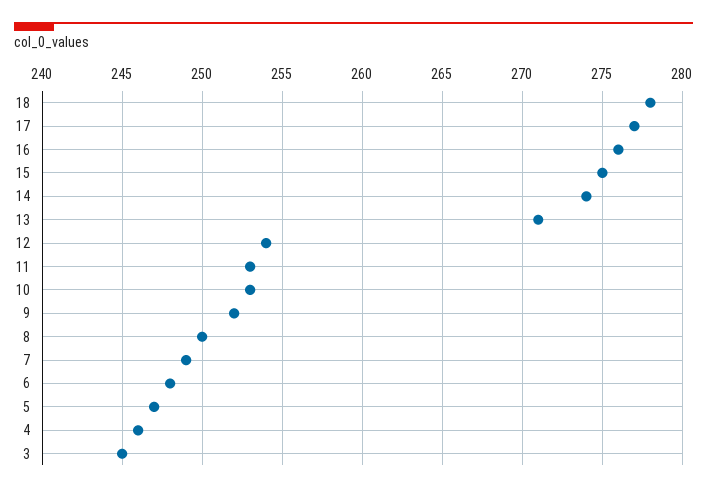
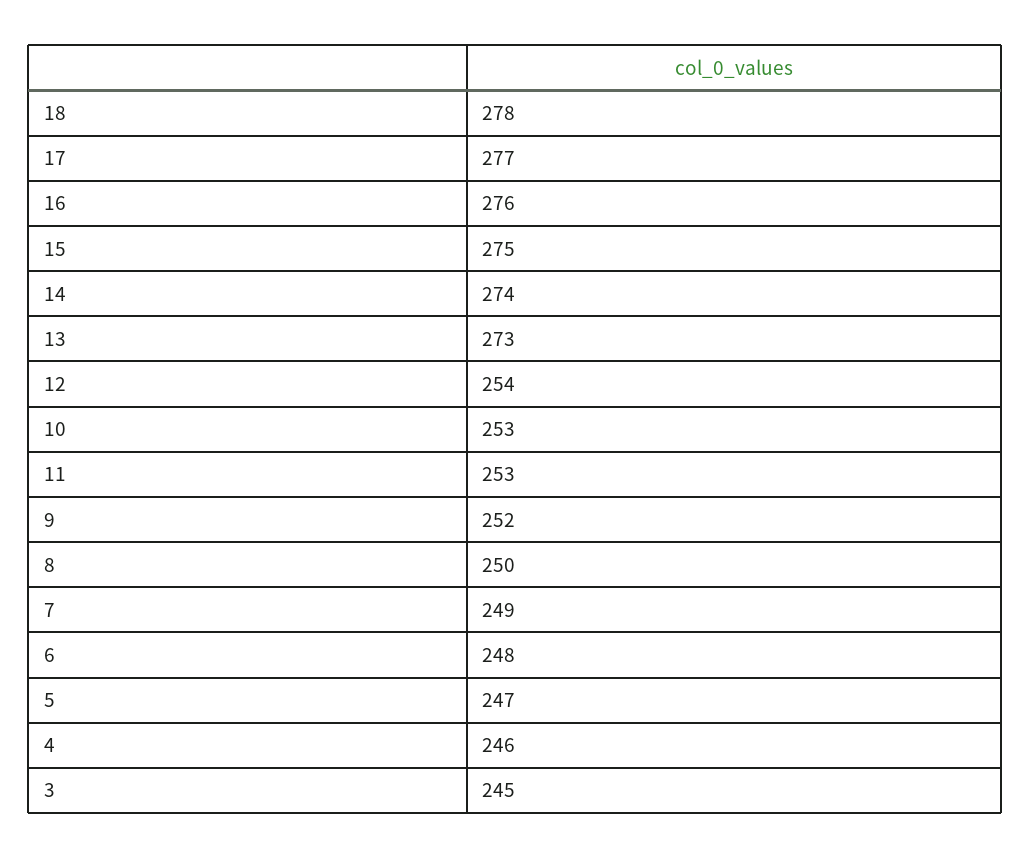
13: 271 -> 273

